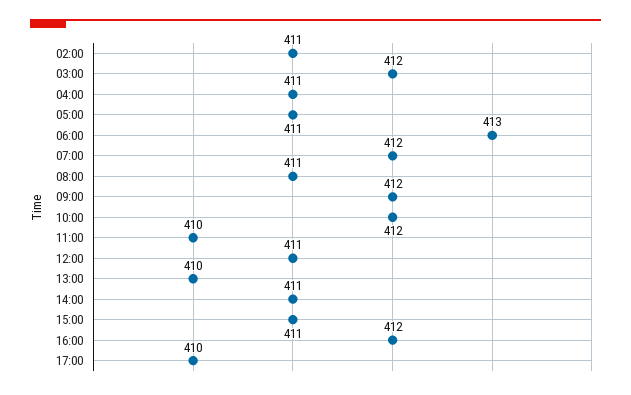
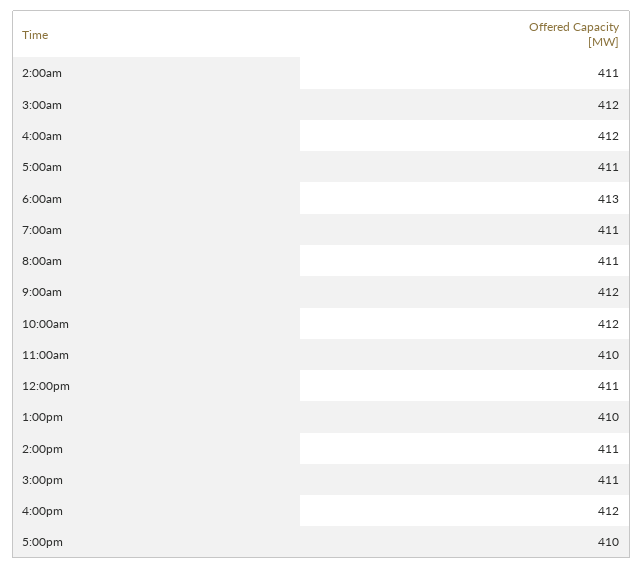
04:00: 411 -> 412
07:00: 412 -> 411

